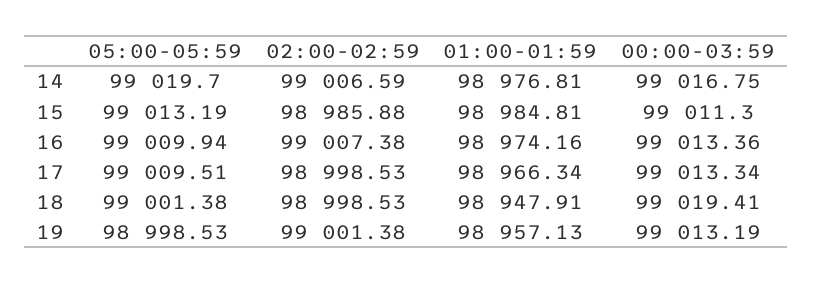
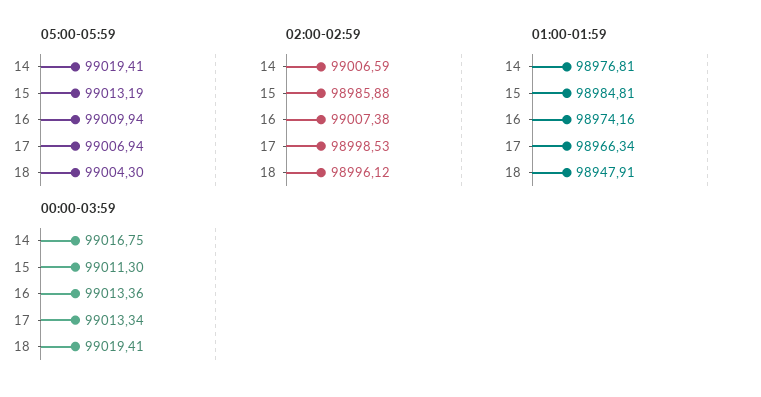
05:00-05:59, 14: 99019.7 -> 99019.41
05:00-05:59, 17: 99009.51 -> 99006.94
05:00-05:59, 18: 99001.38 -> 99004.3
02:00-02:59, 18: 98998.53 -> 98996.12
05:00-05:59, 19: 98998.53 -> none
02:00-02:59, 19: 99001.38 -> none
01:00-01:59, 19: 98957.13 -> none
00:00-03:59, 19: 99013.19 -> none

